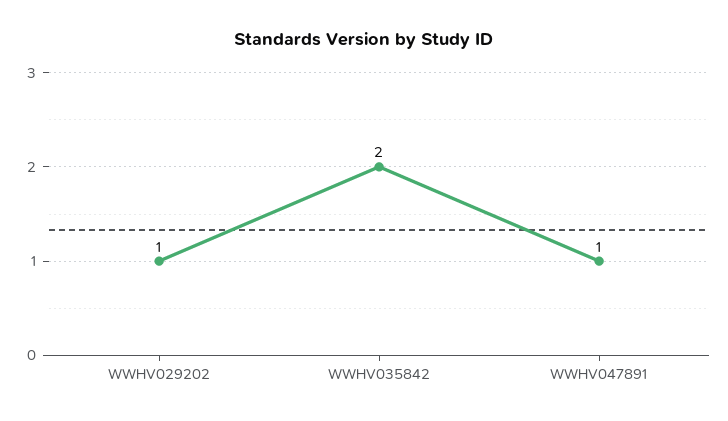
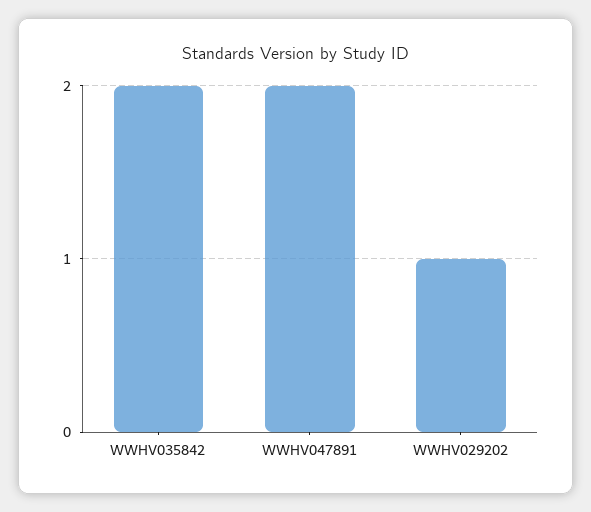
WWHV047891: 1 -> 2

